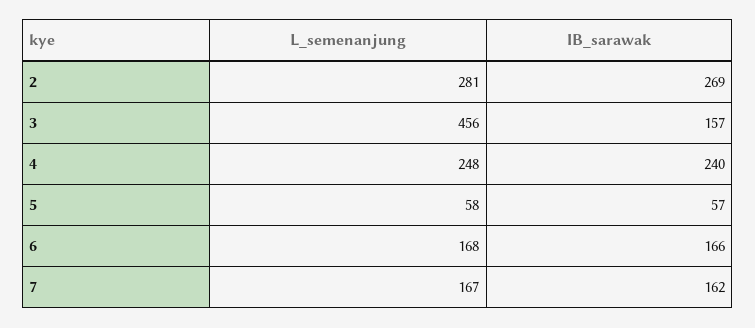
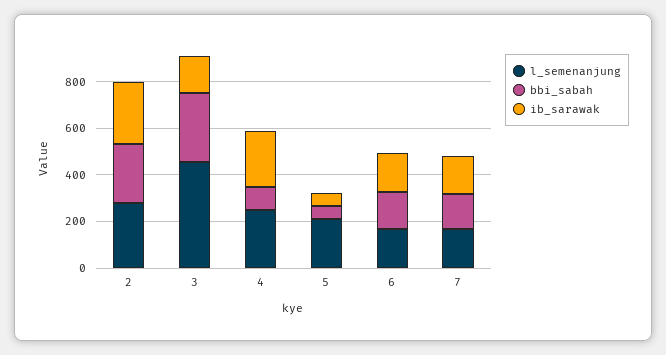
L_semenanjung, 5: 58 -> 200
bbi_sabah, 2: none -> 250
bbi_sabah, 3: none -> 300
bbi_sabah, 4: none -> 100
bbi_sabah, 5: none -> 50
bbi_sabah, 6: none -> 150
bbi_sabah, 7: none -> 150

